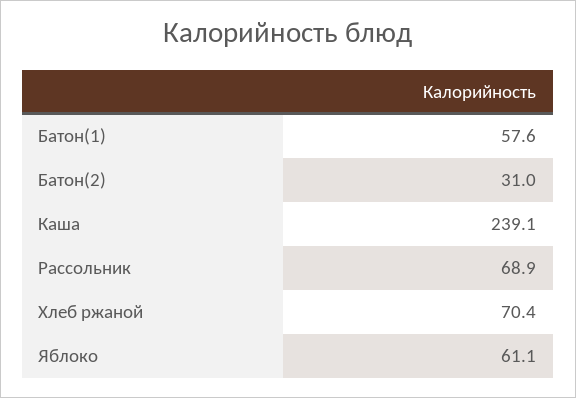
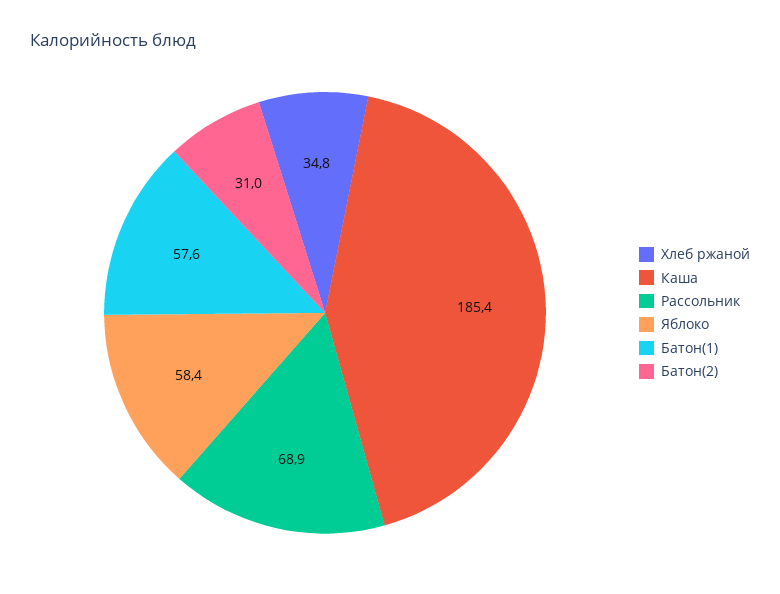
Каша: 239.1 -> 185.4
Хлеб ржаной: 70.4 -> 34.8
Яблоко: 61.1 -> 58.4

